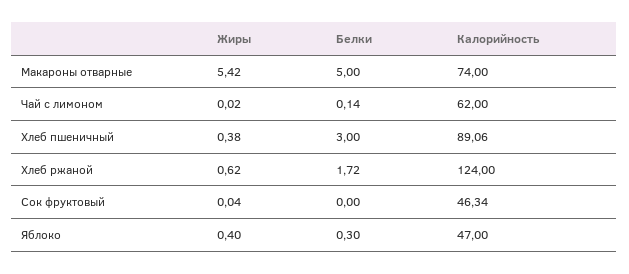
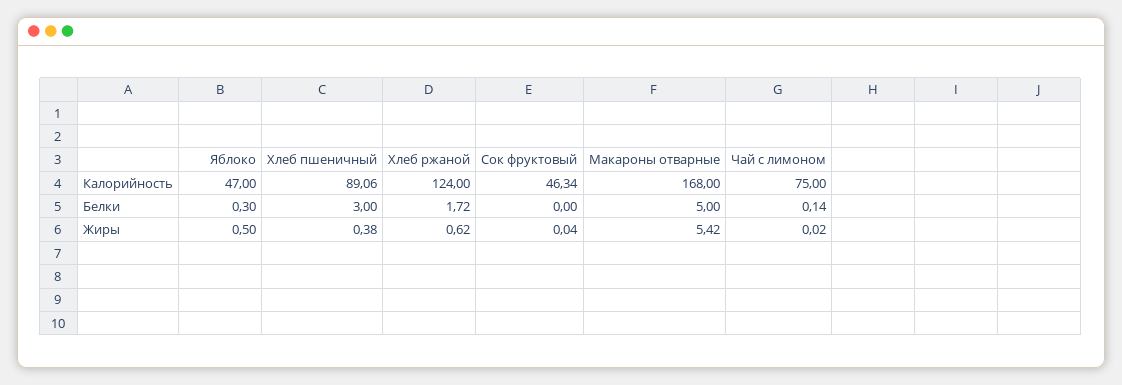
Калорийность, Макароны отварные: 74 -> 168
Калорийность, Чай с лимоном: 62 -> 75
Жиры, Яблоко: 0.4 -> 0.5

